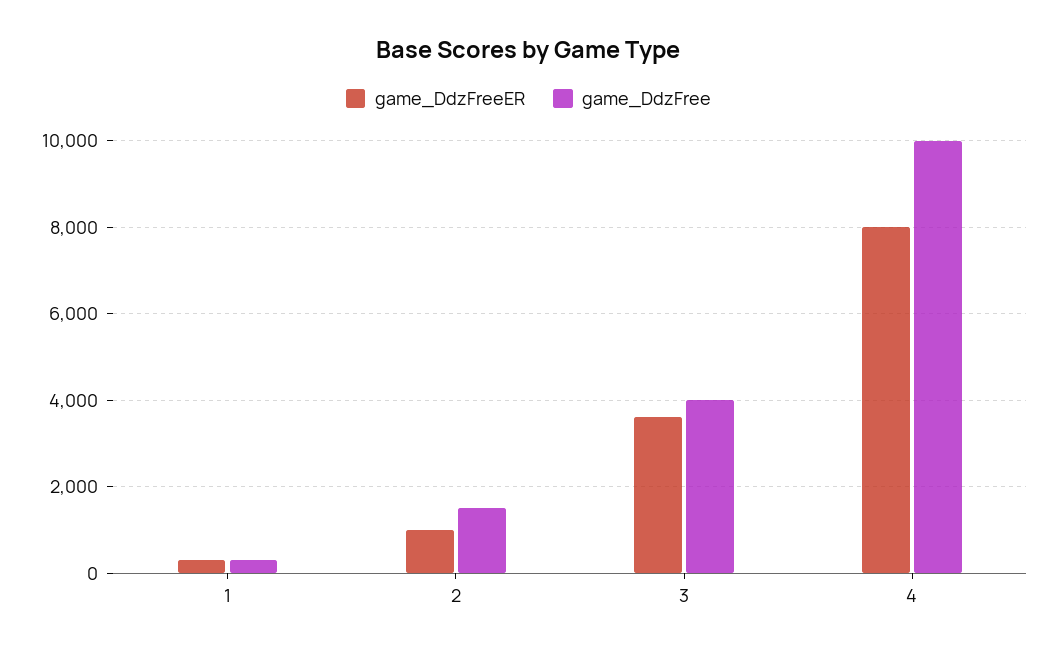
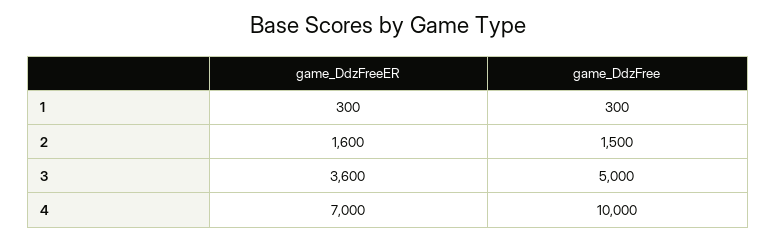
game_DdzFreeER, 2: 1000 -> 1600
game_DdzFree, 3: 4000 -> 5000
game_DdzFreeER, 4: 8000 -> 7000

